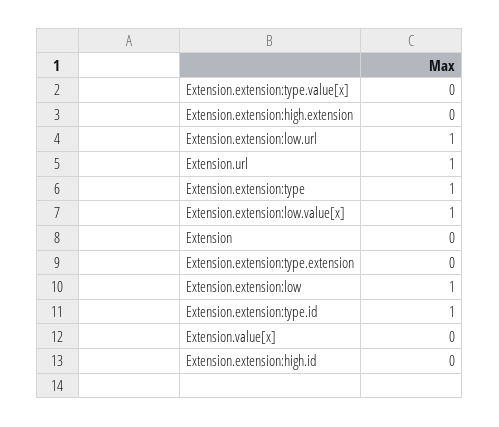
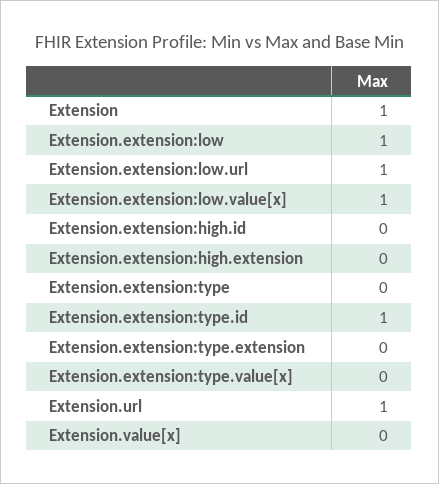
Extension.extension:type: 1 -> 0
Extension: 0 -> 1

